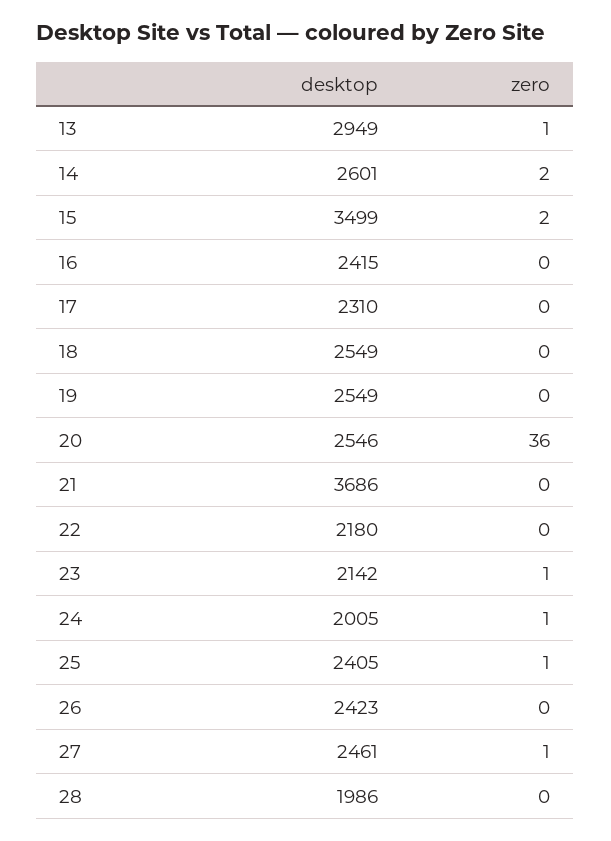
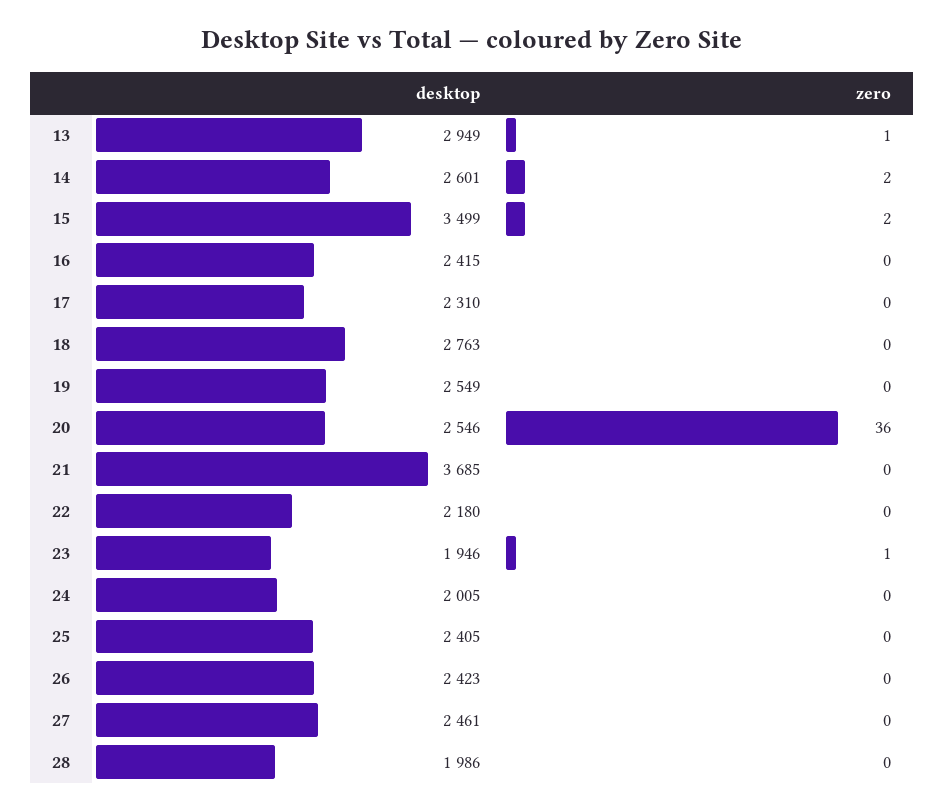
desktop, 18: 2549 -> 2763
desktop, 21: 3686 -> 3685
desktop, 23: 2142 -> 1946
zero, 24: 1 -> 0
zero, 25: 1 -> 0
zero, 27: 1 -> 0

